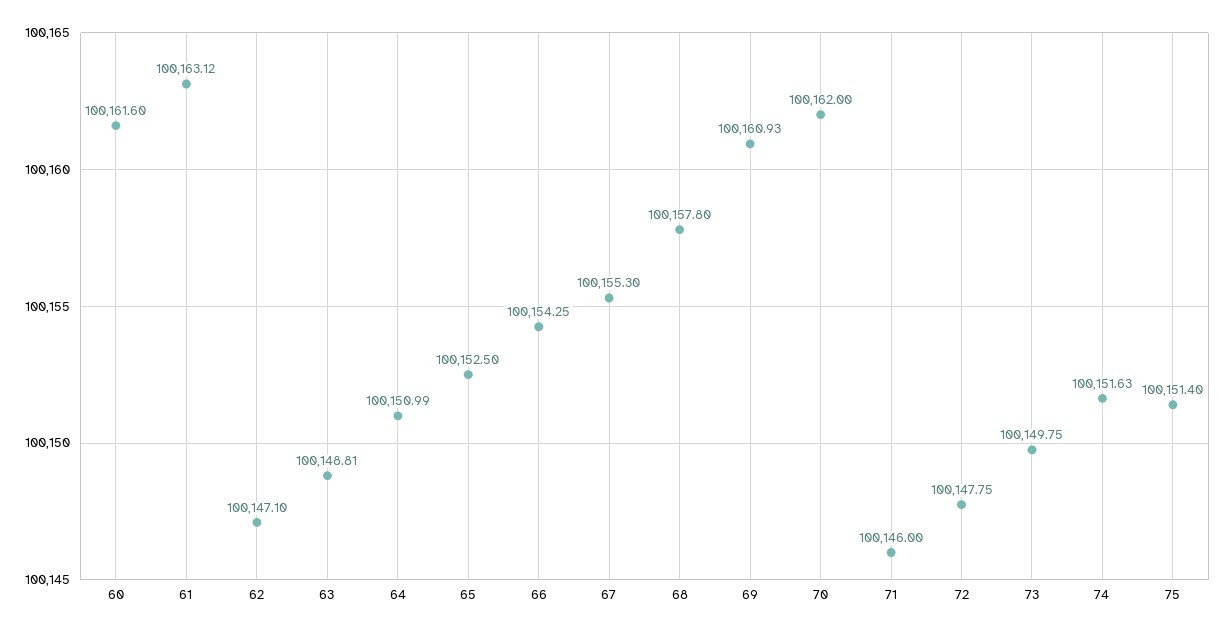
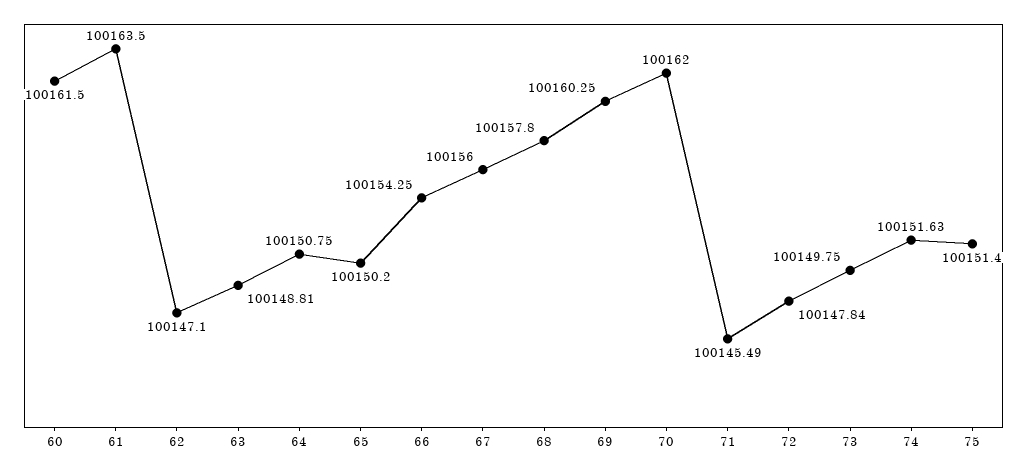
60: 100161.6 -> 100161.5
61: 100163.12 -> 100163.5
64: 100150.99 -> 100150.75
65: 100152.5 -> 100150.2
67: 100155.3 -> 100156
69: 100160.93 -> 100160.25
71: 100146 -> 100145.49
72: 100147.75 -> 100147.84

